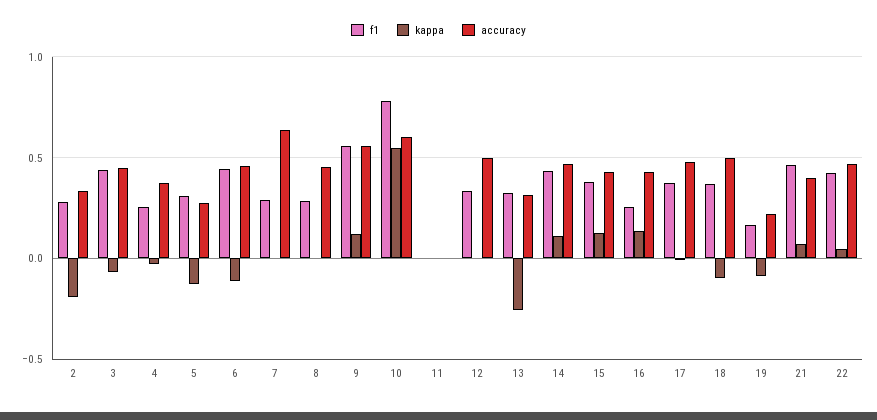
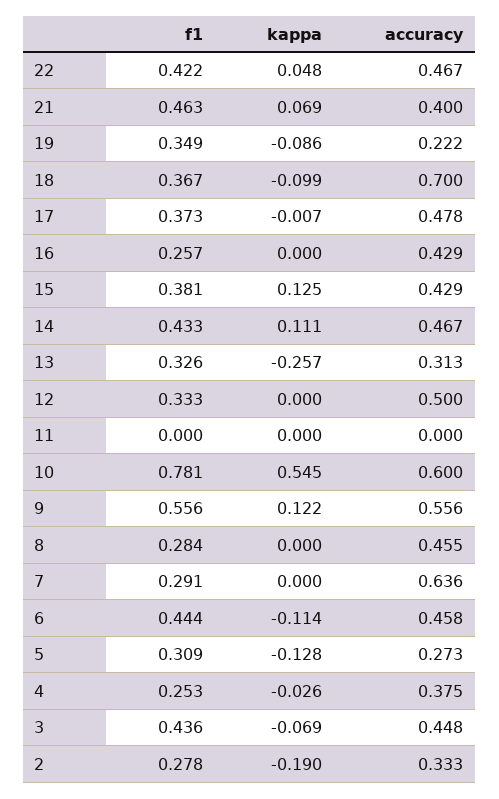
kappa, 16: 0.15 -> 0
accuracy, 18: 0.5 -> 0.7
f1, 19: 0.15 -> 0.349

